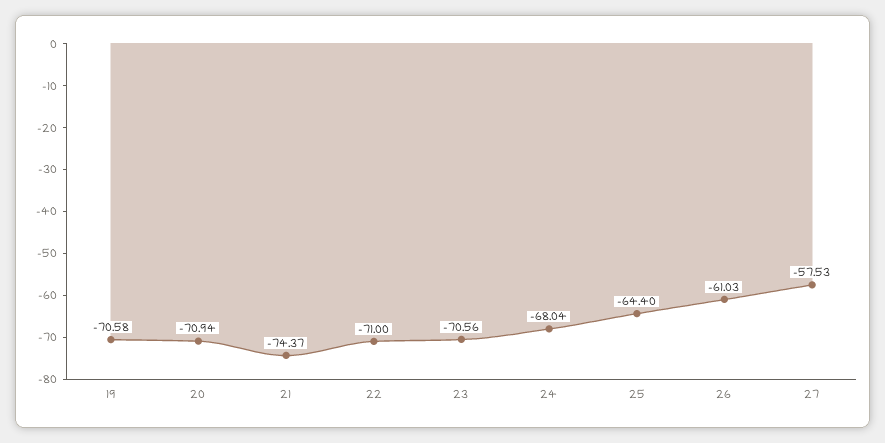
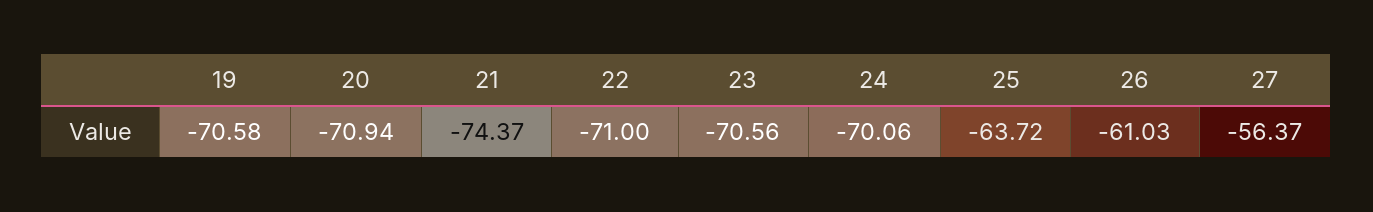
24: -68.04 -> -70.06
25: -64.4 -> -63.72
27: -57.53 -> -56.37

